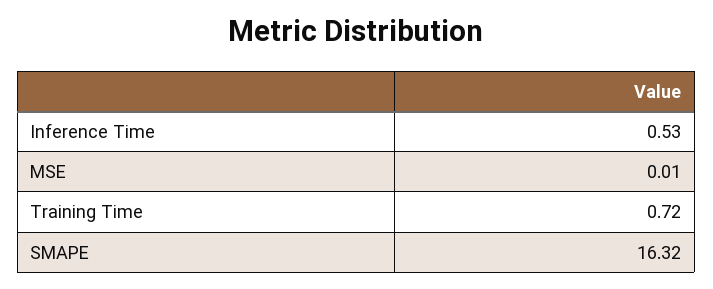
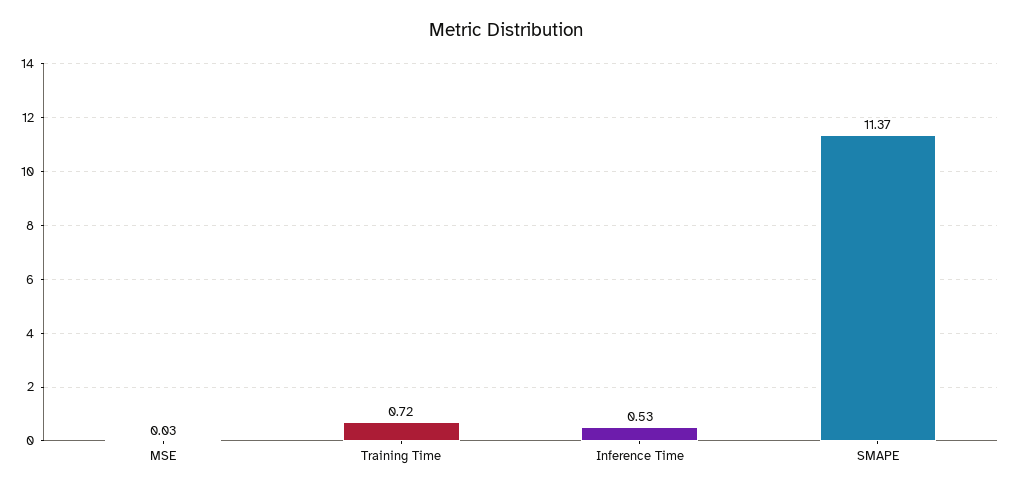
MSE: 0.01 -> 0.03
SMAPE: 16.32 -> 11.37

